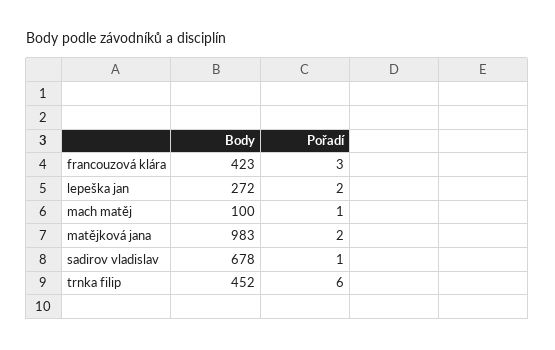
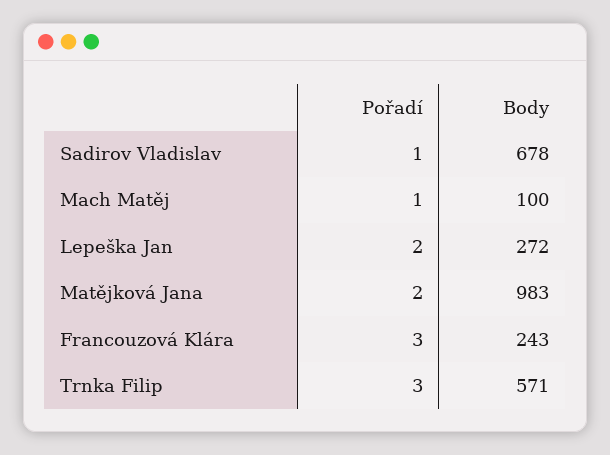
Body, francouzová klára: 423 -> 243
Body, trnka filip: 452 -> 571
Pořadí, trnka filip: 6 -> 3

